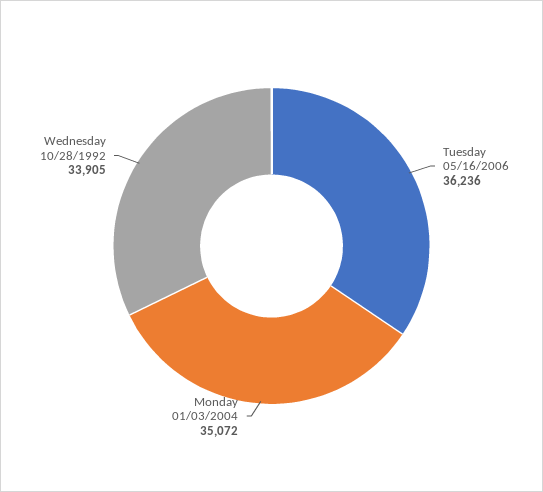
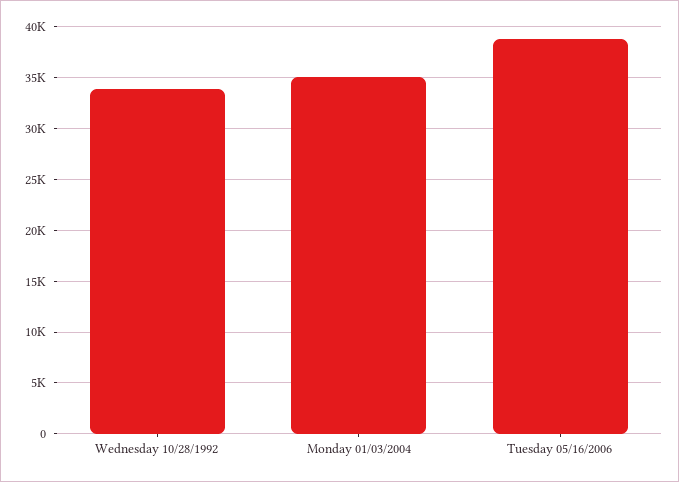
Tuesday 05/16/2006: 36236 -> 39000

